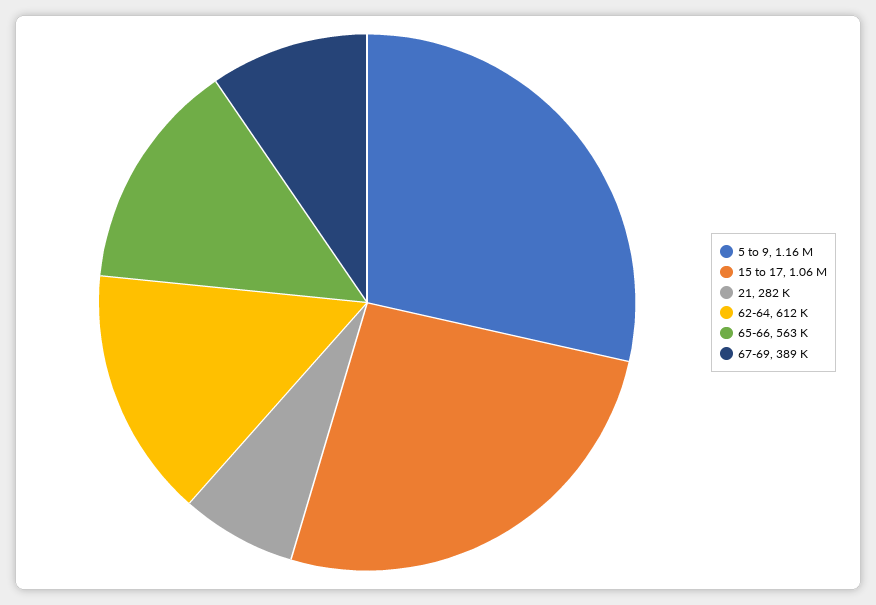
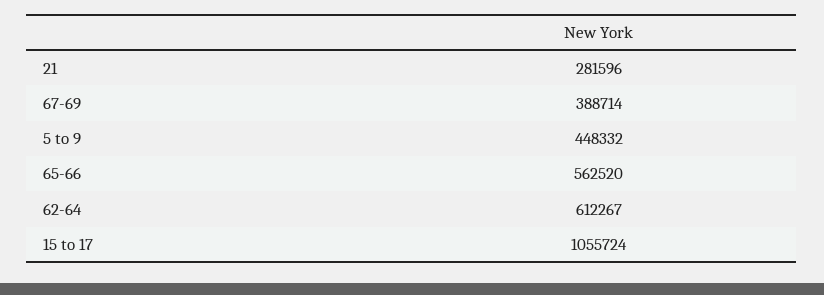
5 to 9: 1160000 -> 448332

